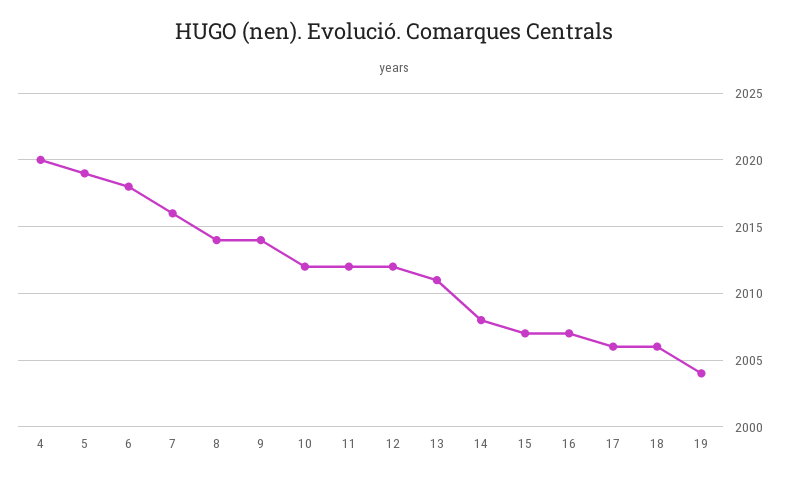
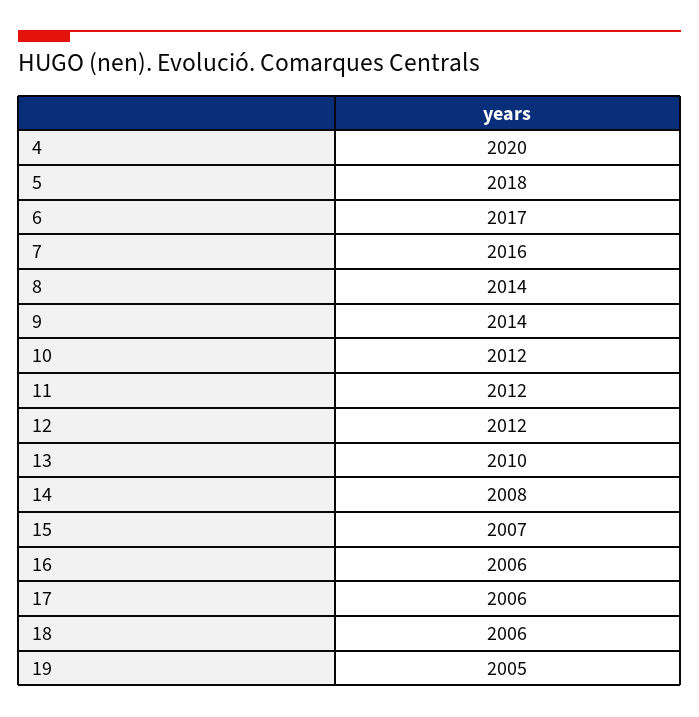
5: 2019 -> 2018
6: 2018 -> 2017
13: 2011 -> 2010
16: 2007 -> 2006
19: 2004 -> 2005

